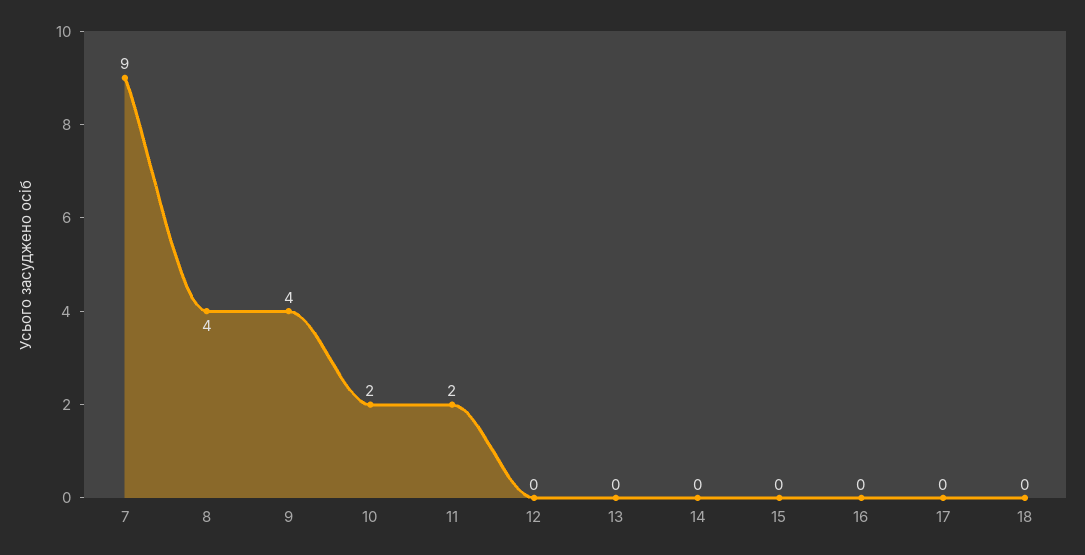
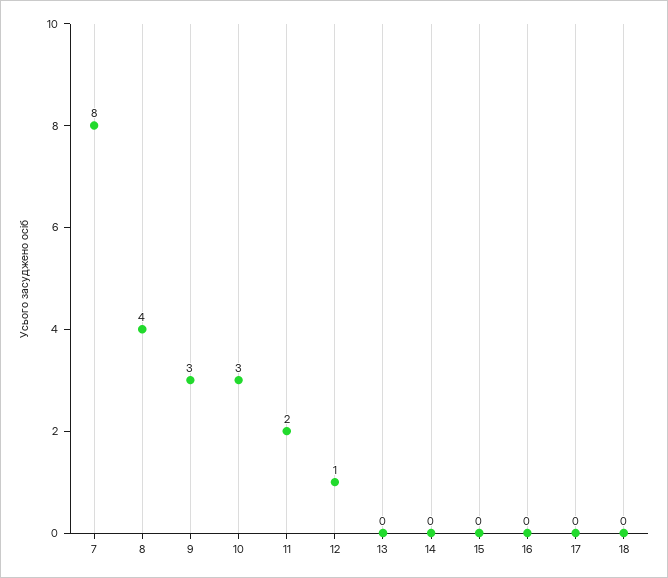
7: 9 -> 8
9: 4 -> 3
10: 2 -> 3
12: 0 -> 1

